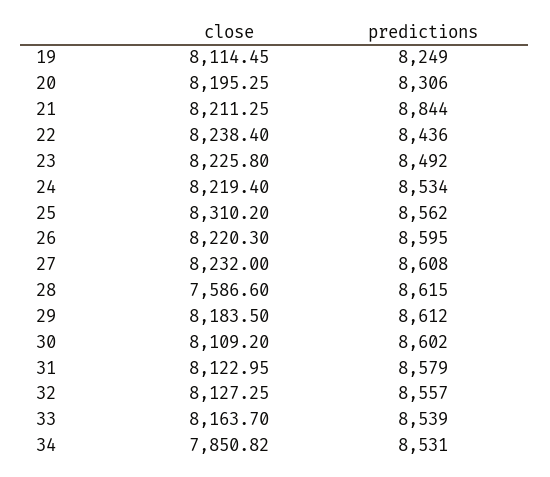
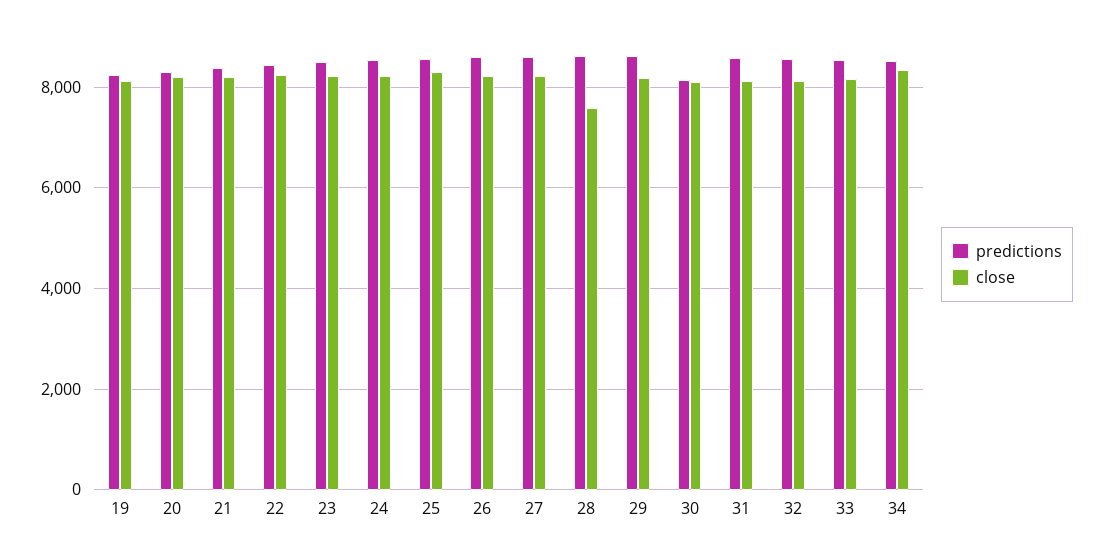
predictions, 21: 8844 -> 8400
predictions, 30: 8602 -> 8200
close, 34: 7850.82 -> 8400

